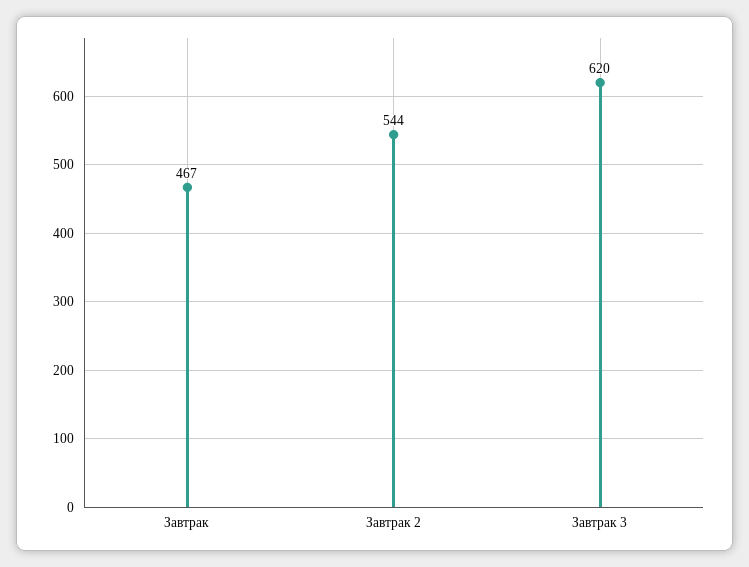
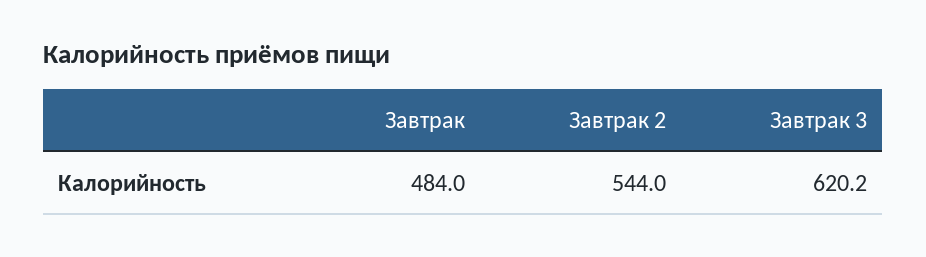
Завтрак: 467 -> 484

